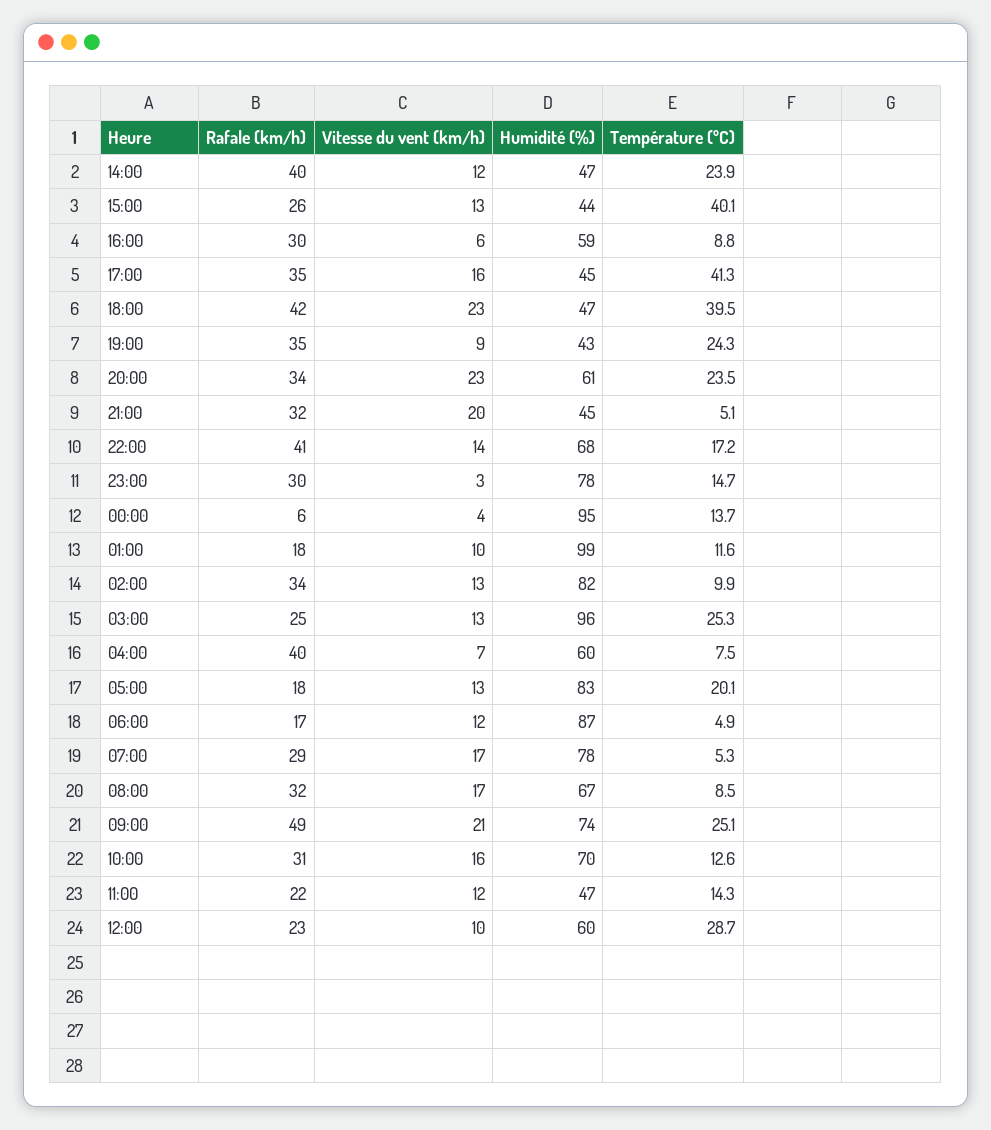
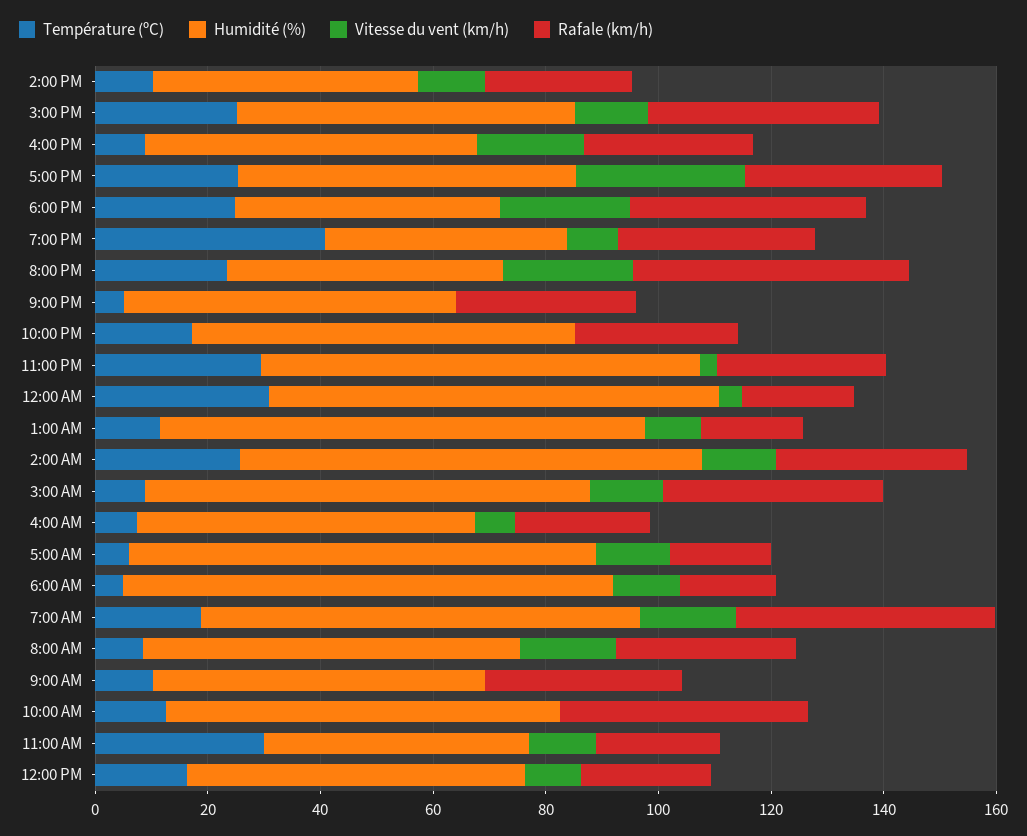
Rafale (km/h), 14:00: 40 -> 25
Température (ºC), 14:00: 23.9 -> 10
Rafale (km/h), 15:00: 26 -> 40
Humidité (%), 15:00: 44 -> 60
Température (ºC), 15:00: 40.1 -> 25
Vitesse du vent (km/h), 16:00: 6 -> 20
Vitesse du vent (km/h), 17:00: 16 -> 30
Humidité (%), 17:00: 45 -> 60
Température (ºC), 17:00: 41.3 -> 25
Température (ºC), 18:00: 39.5 -> 25
Température (ºC), 19:00: 24.3 -> 40
Rafale (km/h), 20:00: 34 -> 50
Humidité (%), 20:00: 61 -> 50
Vitesse du vent (km/h), 21:00: 20 -> 0
Humidité (%), 21:00: 45 -> 60
Rafale (km/h), 22:00: 41 -> 30
Vitesse du vent (km/h), 22:00: 14 -> 0
Température (ºC), 23:00: 14.7 -> 30
Rafale (km/h), 00:00: 6 -> 20
Humidité (%), 00:00: 95 -> 80
Température (ºC), 00:00: 13.7 -> 30
Humidité (%), 01:00: 99 -> 85
Température (ºC), 02:00: 9.9 -> 25
Rafale (km/h), 03:00: 25 -> 40
Humidité (%), 03:00: 96 -> 80
Température (ºC), 03:00: 25.3 -> 10
Rafale (km/h), 04:00: 40 -> 25
Température (ºC), 05:00: 20.1 -> 5
Rafale (km/h), 07:00: 29 -> 45
Température (ºC), 07:00: 5.3 -> 20
Rafale (km/h), 09:00: 49 -> 35
Vitesse du vent (km/h), 09:00: 21 -> 0
Humidité (%), 09:00: 74 -> 60
Température (ºC), 09:00: 25.1 -> 10
Rafale (km/h), 10:00: 31 -> 45
Vitesse du vent (km/h), 10:00: 16 -> 0
Température (ºC), 11:00: 14.3 -> 30
Température (ºC), 12:00: 28.7 -> 15

